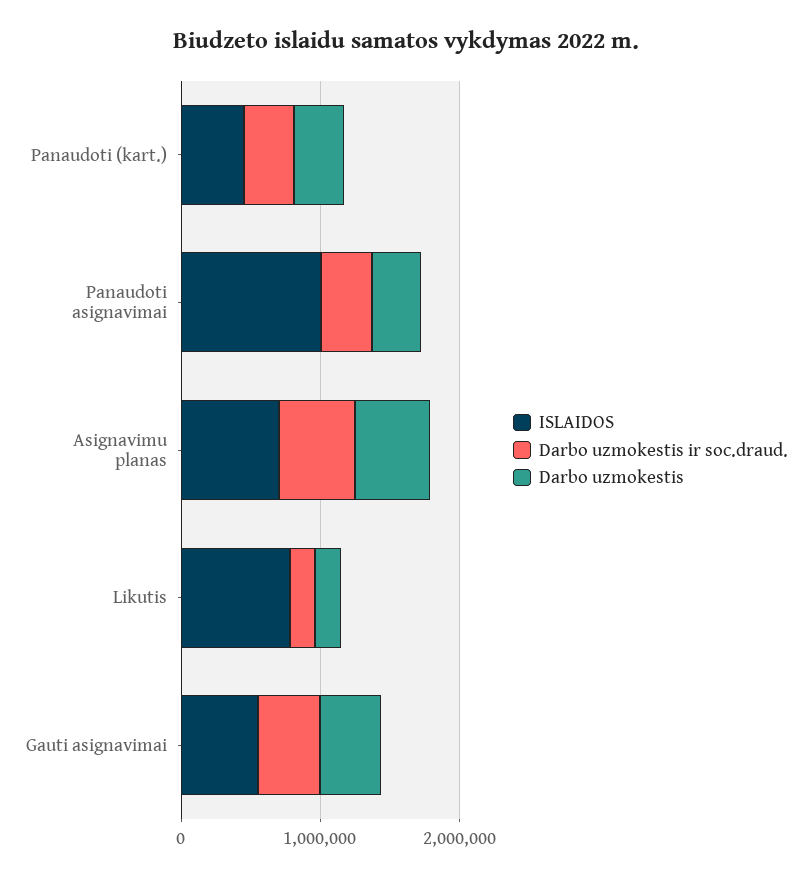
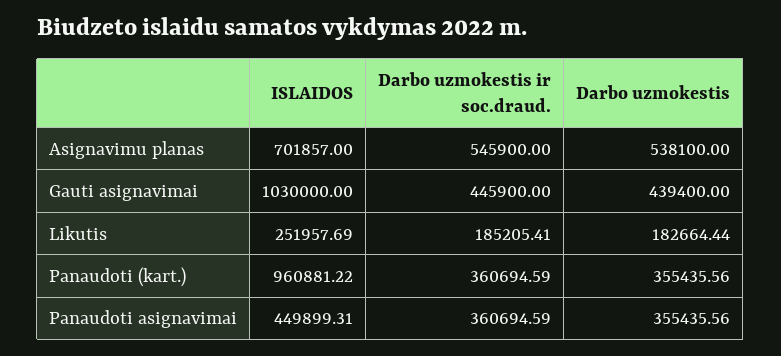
ISLAIDOS, Panaudoti (kart.): 400000 -> 960881.22
ISLAIDOS, Panaudoti asignavimai: 1000000 -> 449899.31
ISLAIDOS, Likutis: 800000 -> 251957.69
ISLAIDOS, Gauti asignavimai: 600000 -> 1030000

